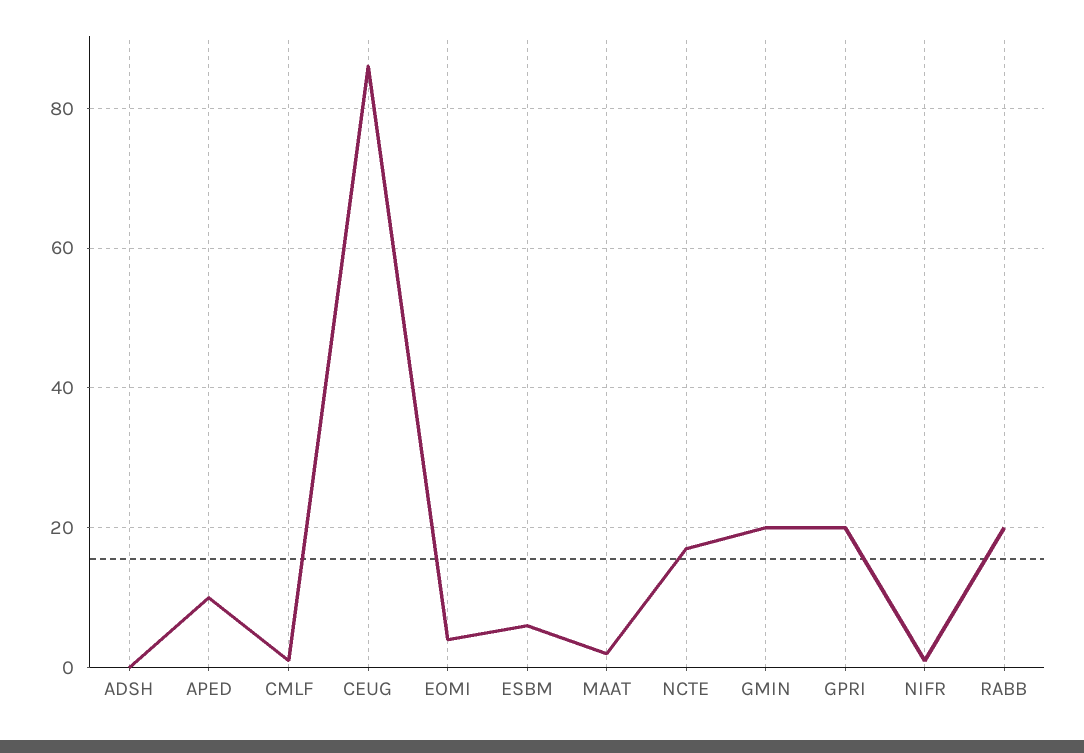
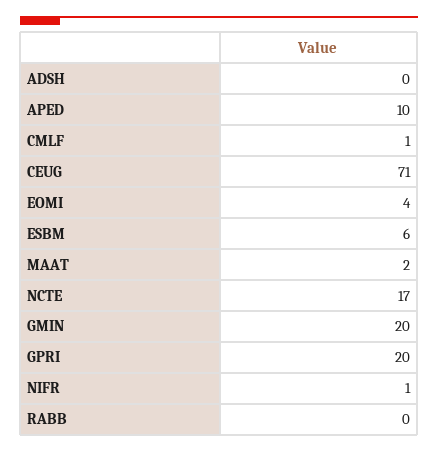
CEUG: 85 -> 71
RABB: 20 -> 0

